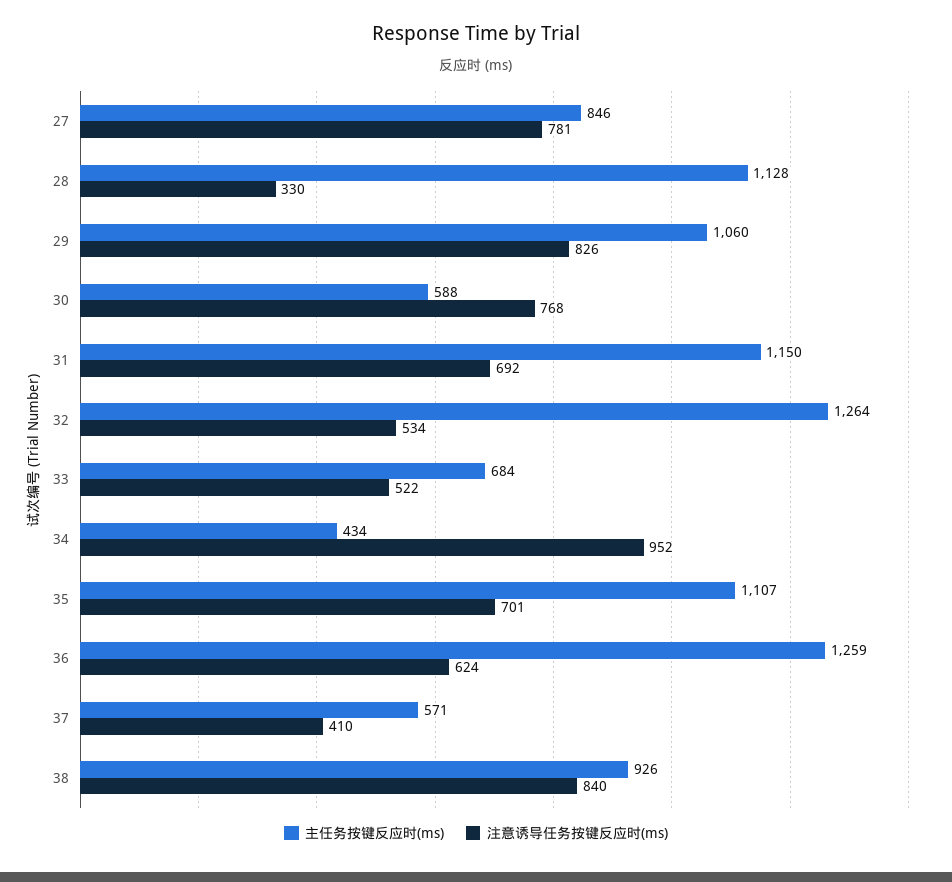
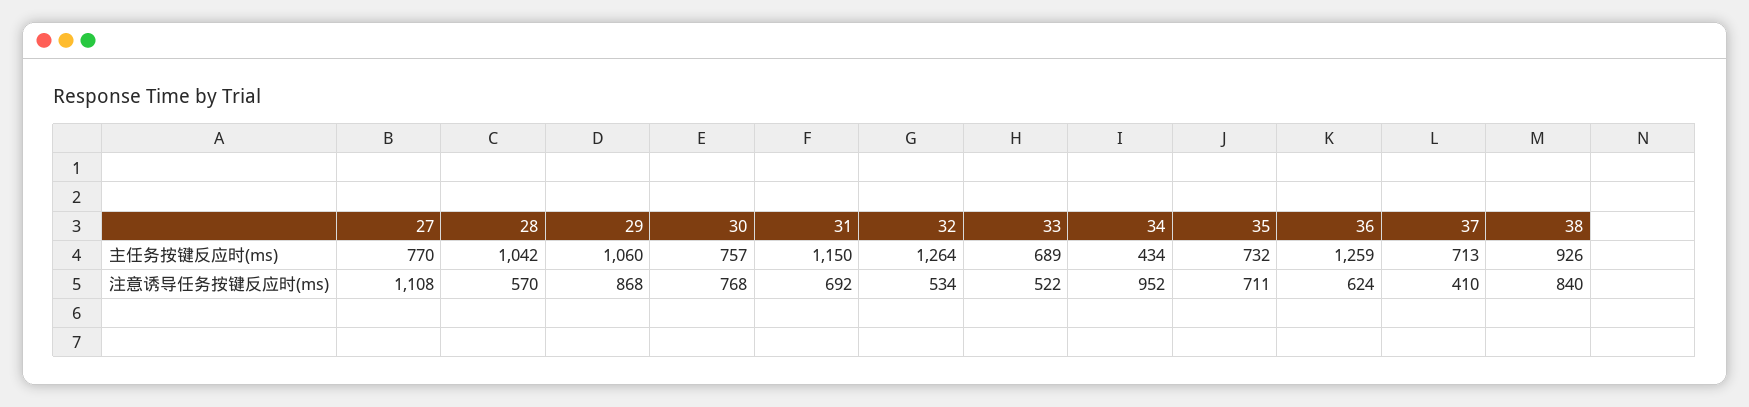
主任务按键反应时(ms), 27: 846 -> 770
注意诱导任务按键反应时(ms), 27: 781 -> 1108
主任务按键反应时(ms), 28: 1128 -> 1042
注意诱导任务按键反应时(ms), 28: 330 -> 570
注意诱导任务按键反应时(ms), 29: 826 -> 868
主任务按键反应时(ms), 30: 588 -> 757
主任务按键反应时(ms), 33: 684 -> 689
主任务按键反应时(ms), 35: 1107 -> 732
注意诱导任务按键反应时(ms), 35: 701 -> 711
主任务按键反应时(ms), 37: 571 -> 713

